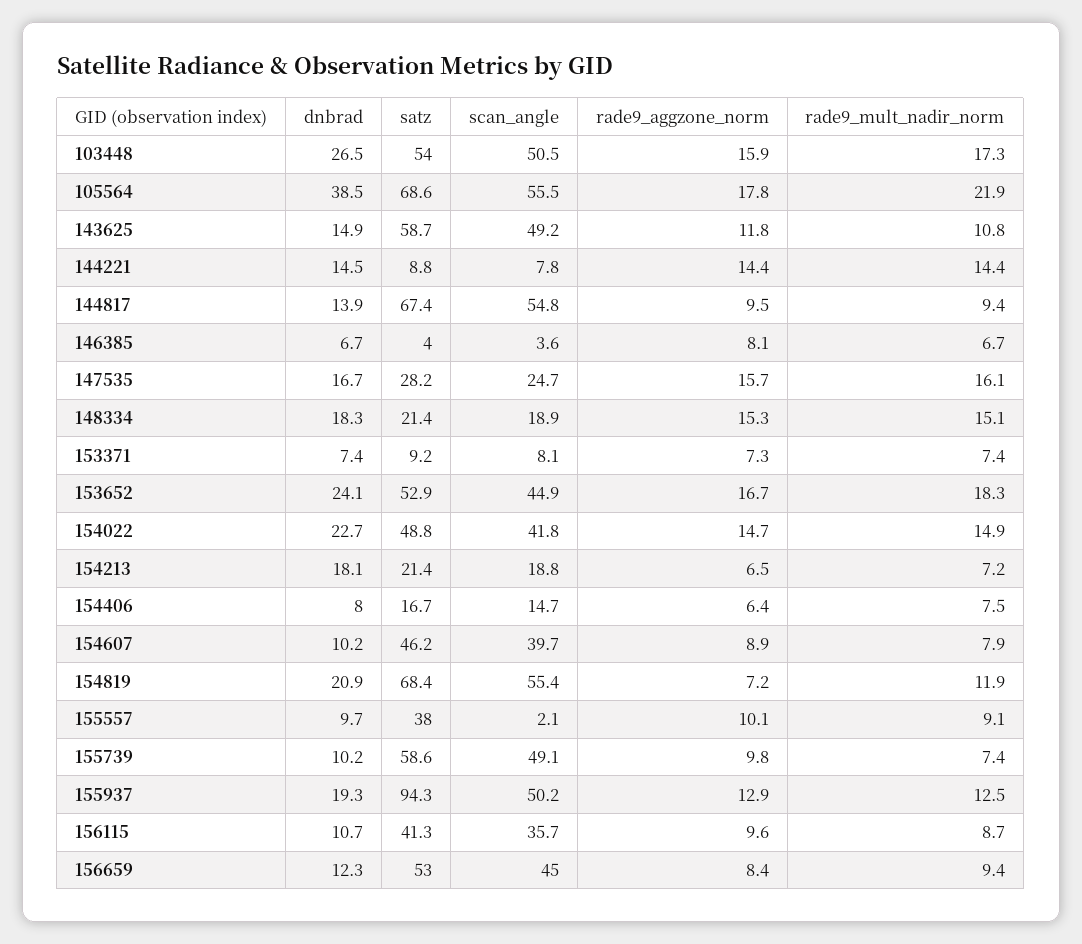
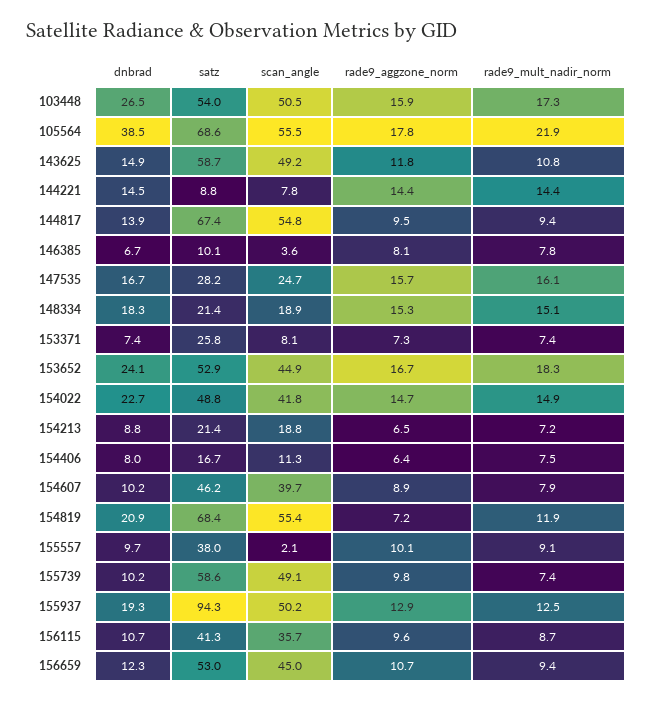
satz, 146385: 4 -> 10.1
rade9_mult_nadir_norm, 146385: 6.7 -> 7.8
satz, 153371: 9.2 -> 25.8
dnbrad, 154213: 18.1 -> 8.8
scan_angle, 154406: 14.7 -> 11.3
rade9_aggzone_norm, 156659: 8.4 -> 10.7

